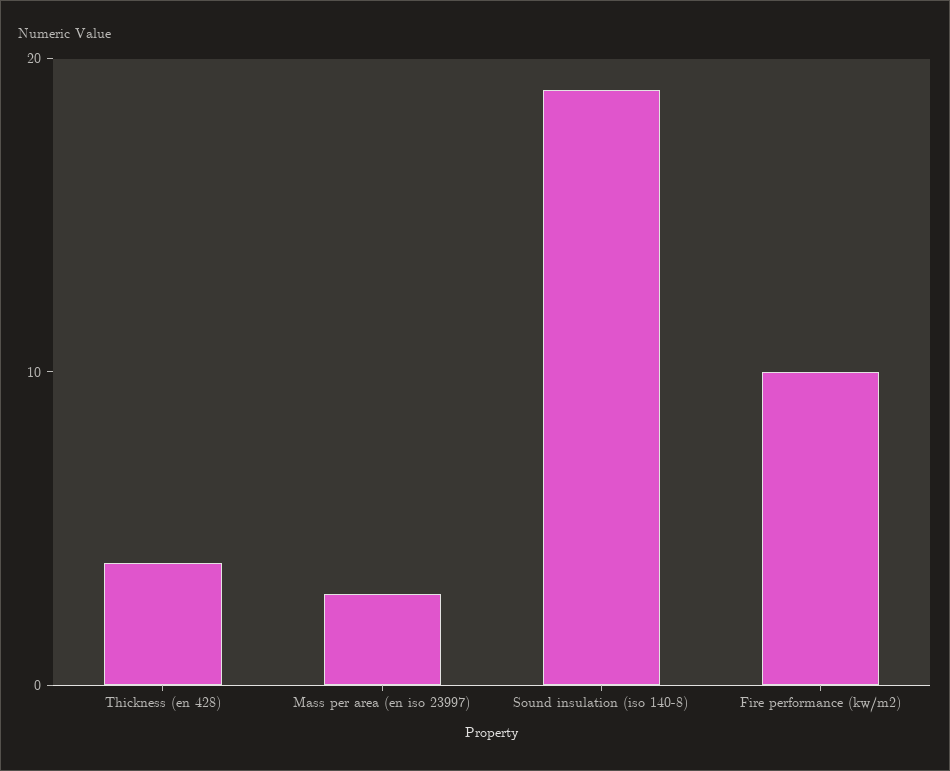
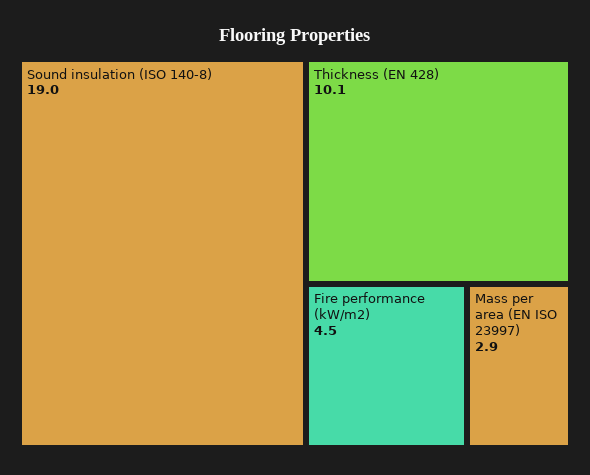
Thickness (en 428): 4 -> 10.1
Fire performance (kw/m2): 10 -> 4.5

